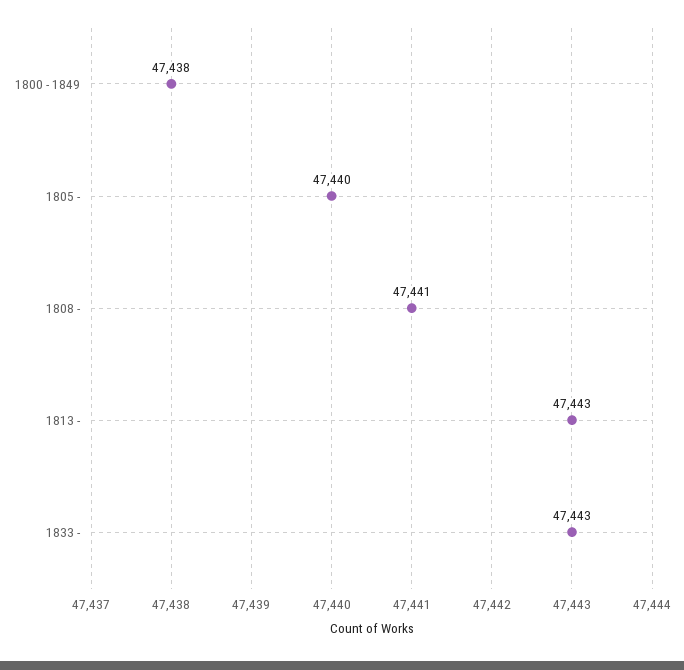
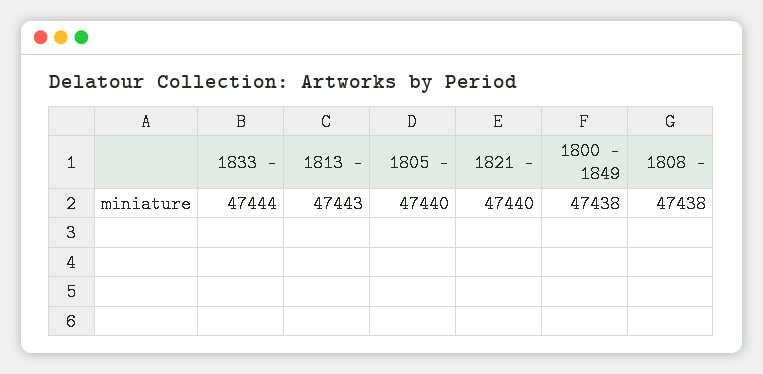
1808 -: 47441 -> 47438
1833 -: 47443 -> 47444
1821 -: none -> 47440

